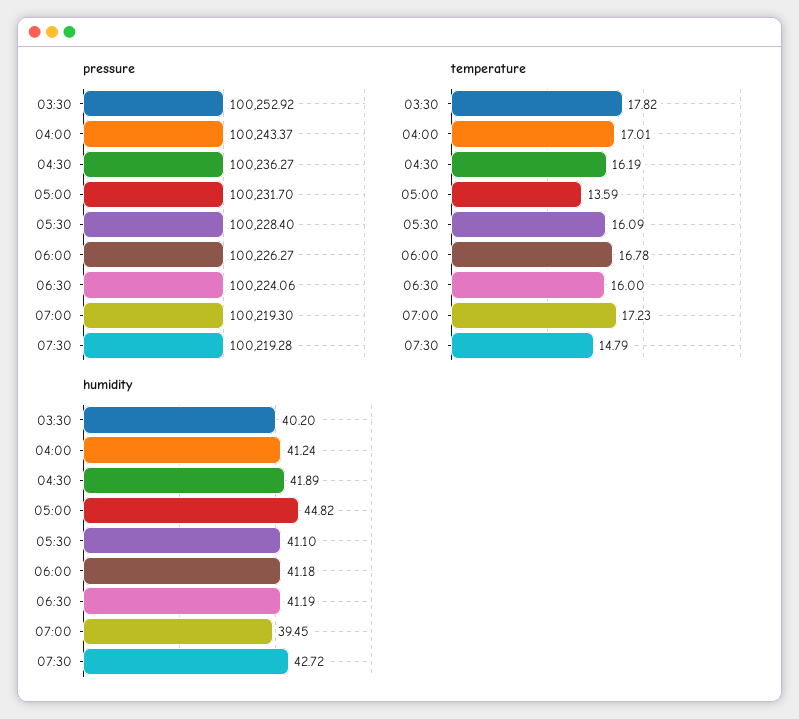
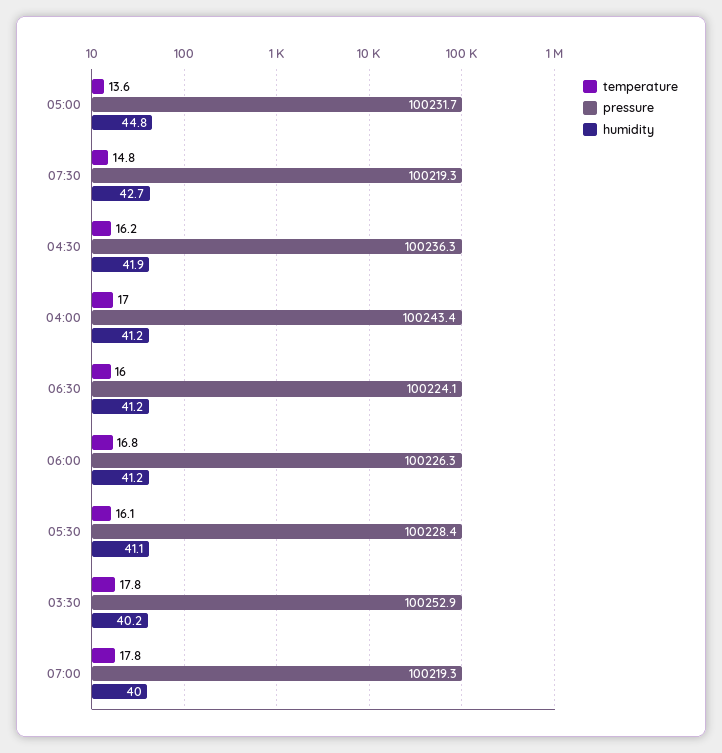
temperature, 07:00: 17.23 -> 17.8
humidity, 07:00: 39.45 -> 40

